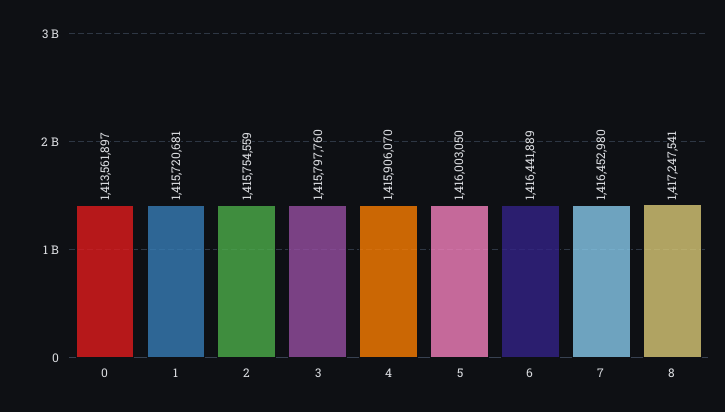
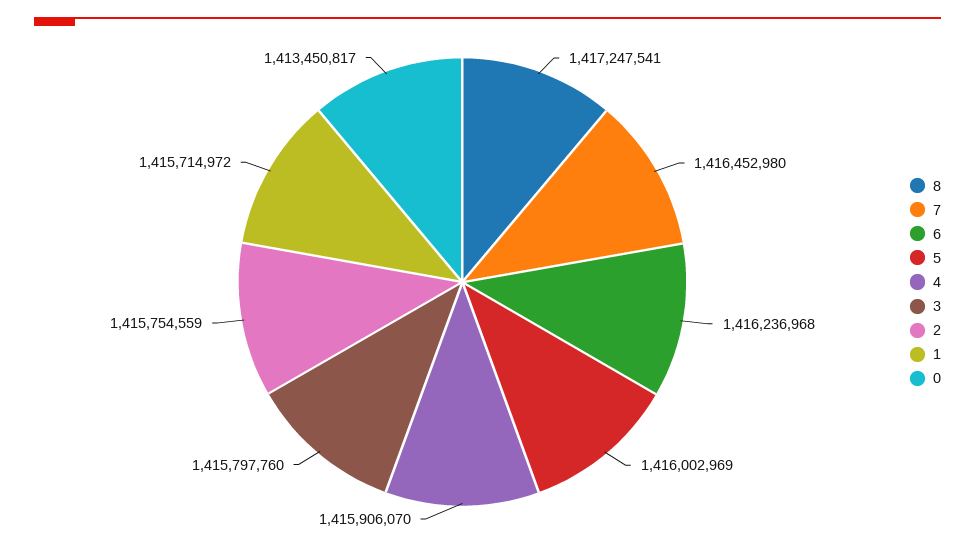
0: 1413561897 -> 1413450817
1: 1415720681 -> 1415714972
5: 1416003050 -> 1416002969
6: 1416441889 -> 1416236968

